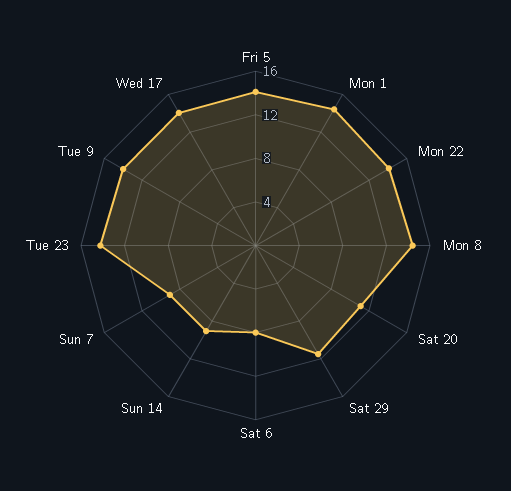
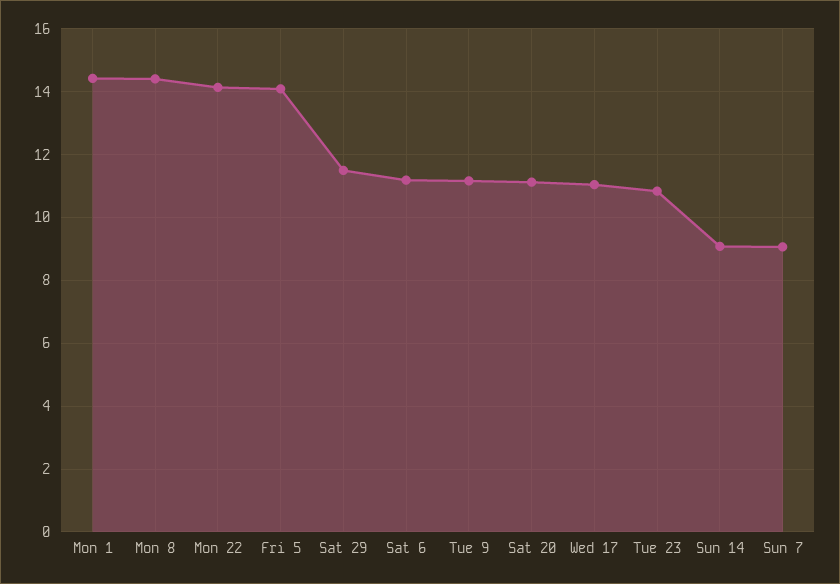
Sat 6: 8 -> 11.2
Tue 23: 14 -> 10.8
Tue 9: 14 -> 11.2
Wed 17: 14 -> 11

